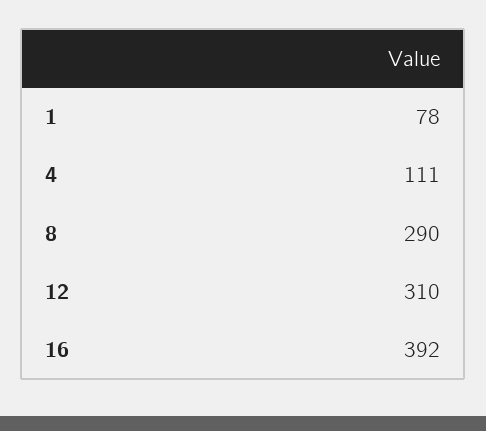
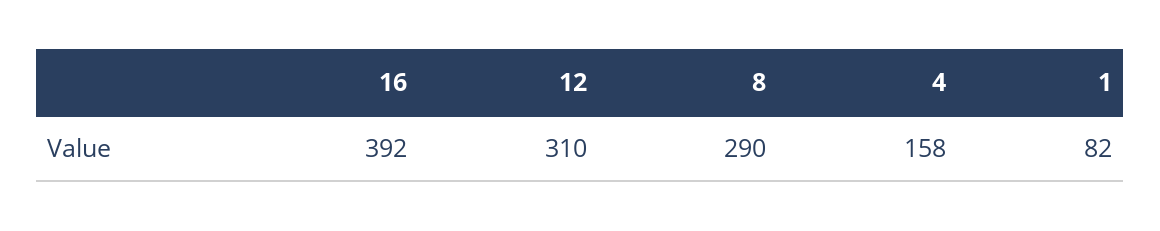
1: 78 -> 82
4: 111 -> 158

